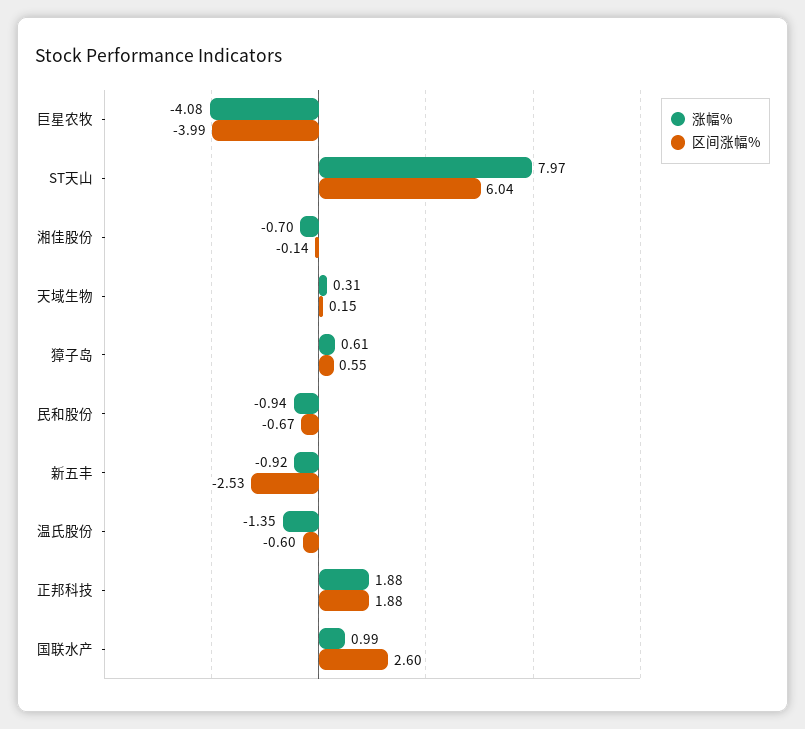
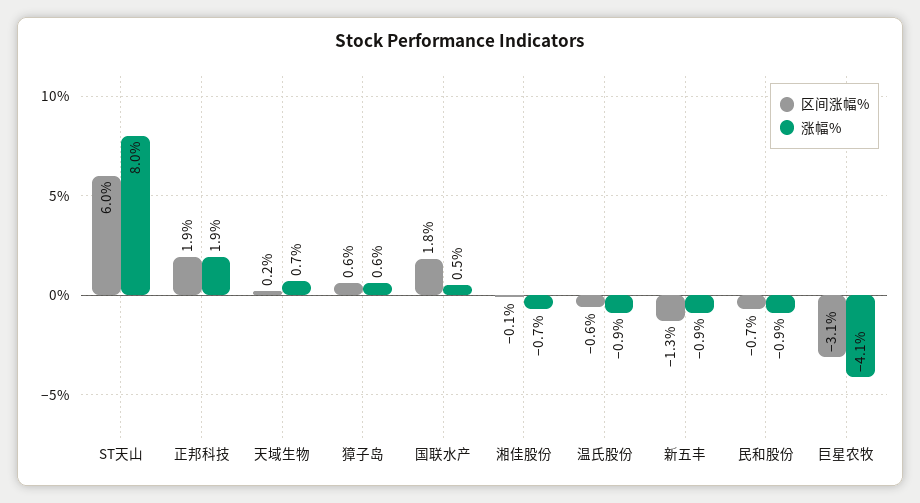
区间涨幅%, 巨星农牧: -3.99 -> -3.1
涨幅%, 天域生物: 0.31 -> 0.7
区间涨幅%, 新五丰: -2.53 -> -1.3
涨幅%, 温氏股份: -1.35 -> -0.9
涨幅%, 国联水产: 0.99 -> 0.5
区间涨幅%, 国联水产: 2.6 -> 1.8

